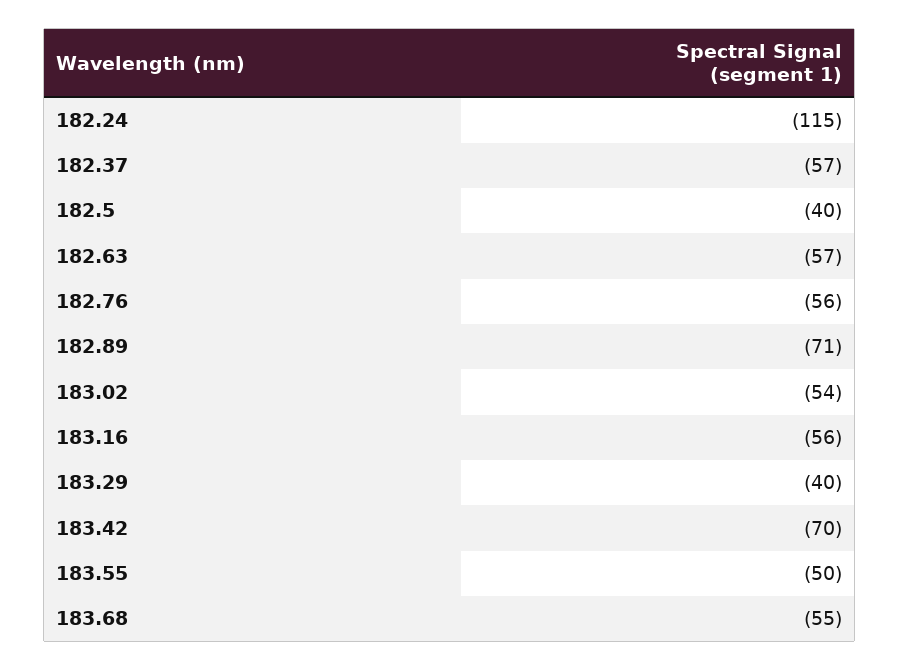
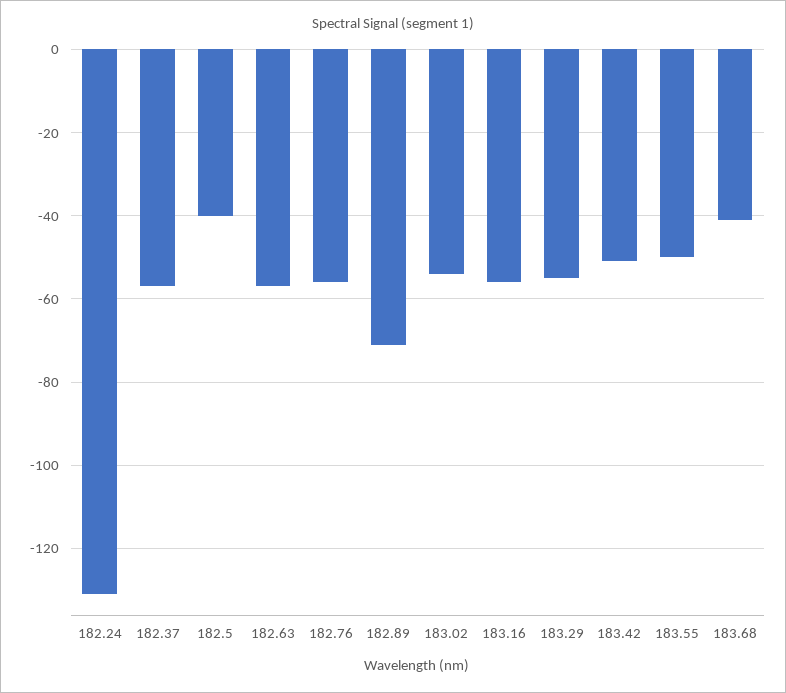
182.24: -115 -> -130
183.29: -40 -> -55
183.42: -70 -> -50
183.68: -55 -> -40

